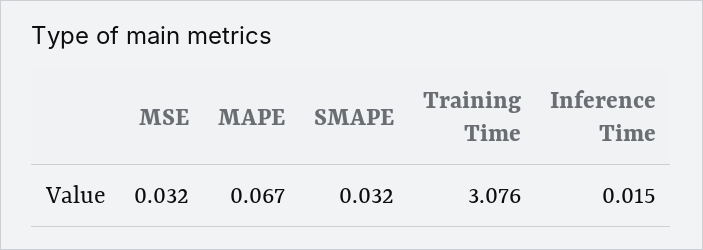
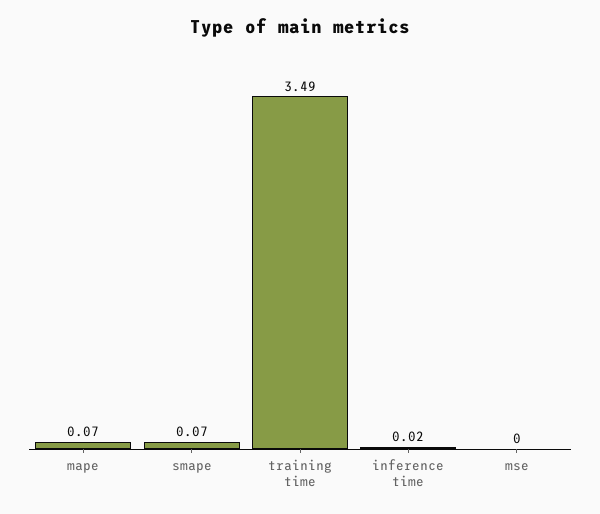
MSE: 0.032 -> 0
SMAPE: 0.032 -> 0.07
Training Time: 3.076 -> 3.49

